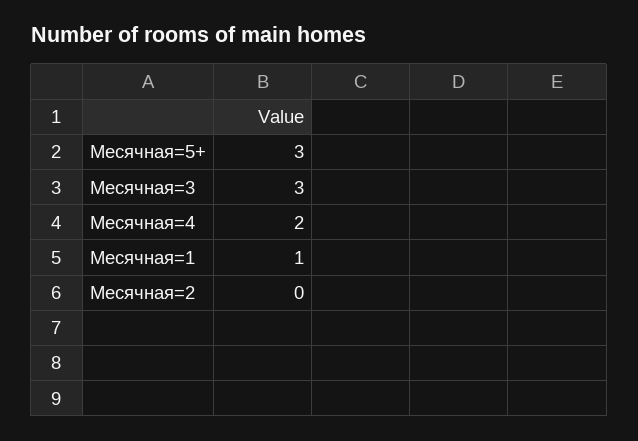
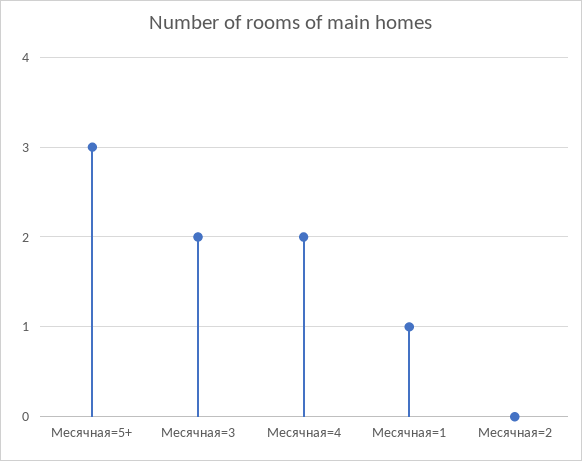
Месячная=3: 3 -> 2

